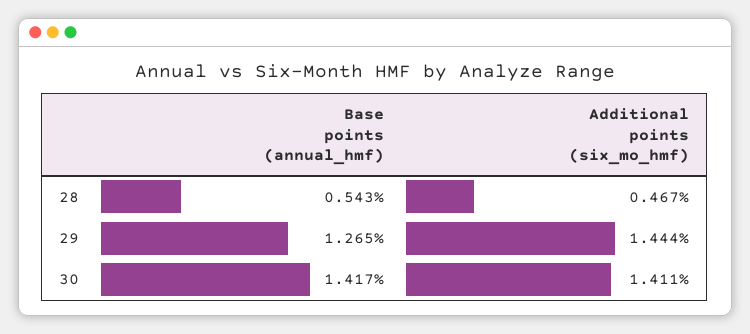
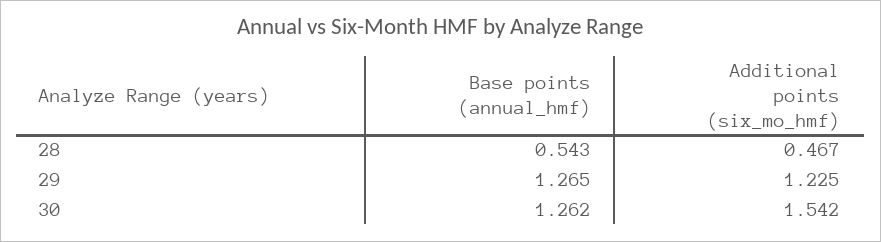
Additional points (six_mo_hmf), 29: 1.444 -> 1.225
Base points (annual_hmf), 30: 1.417 -> 1.262
Additional points (six_mo_hmf), 30: 1.411 -> 1.542

